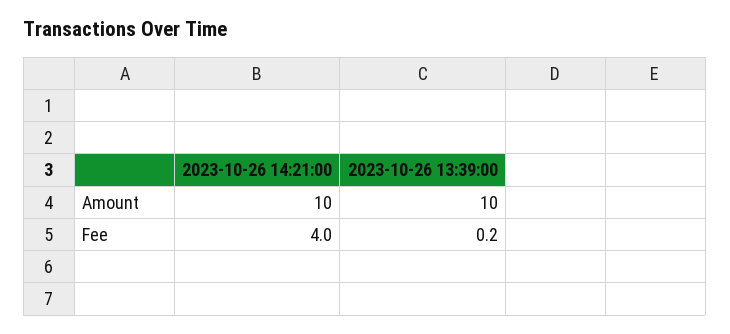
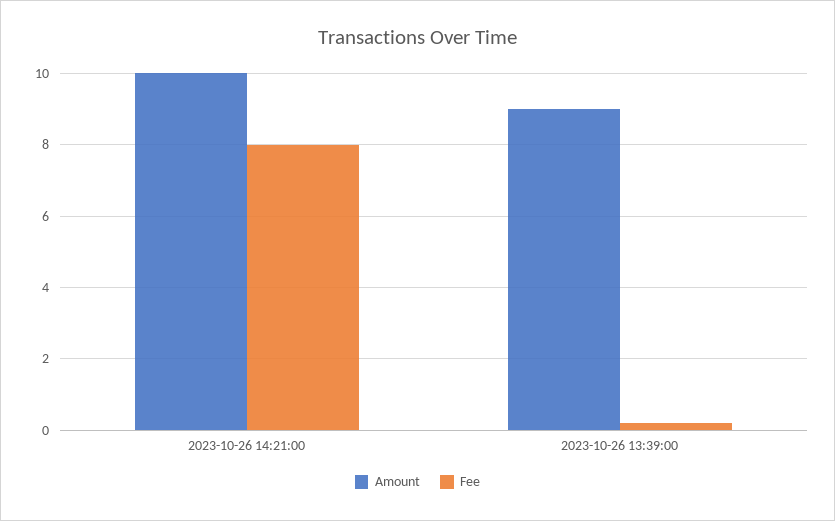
Amount, 2023-10-26 13:39:00: 10 -> 9
Fee, 2023-10-26 14:21:00: 4 -> 8

